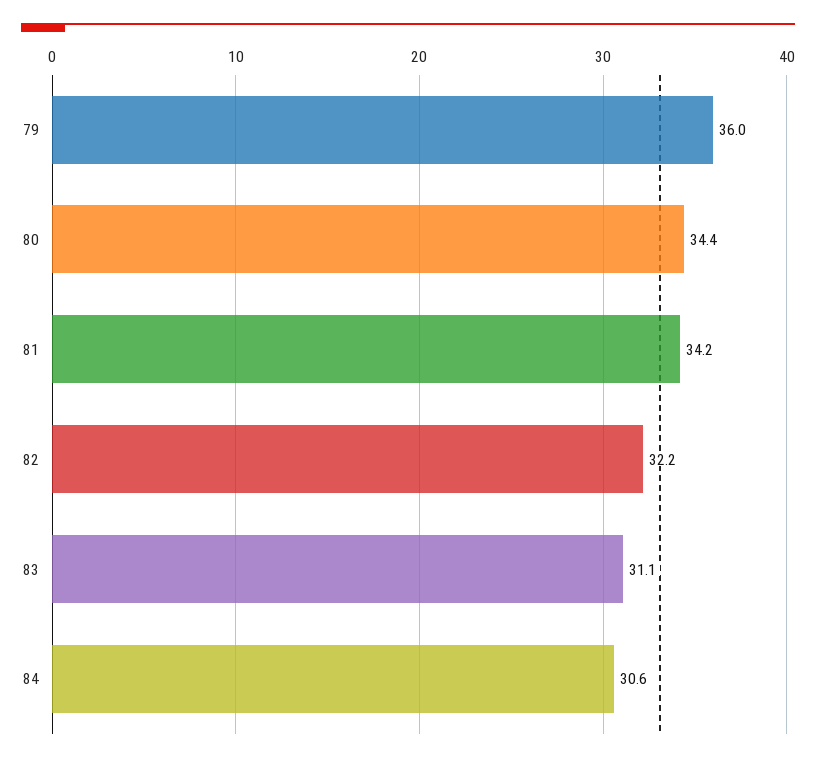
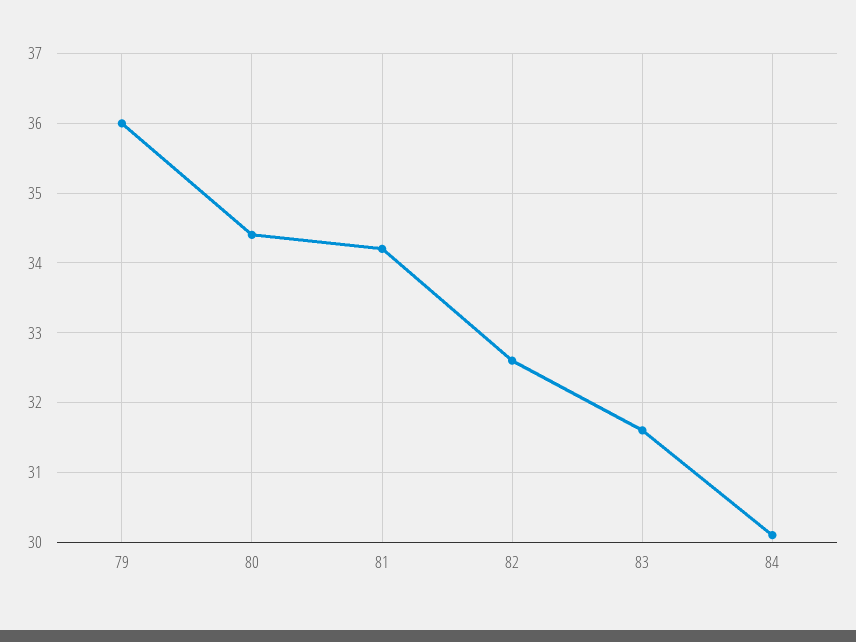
82: 32.2 -> 32.6
83: 31.1 -> 31.6
84: 30.6 -> 30.1

